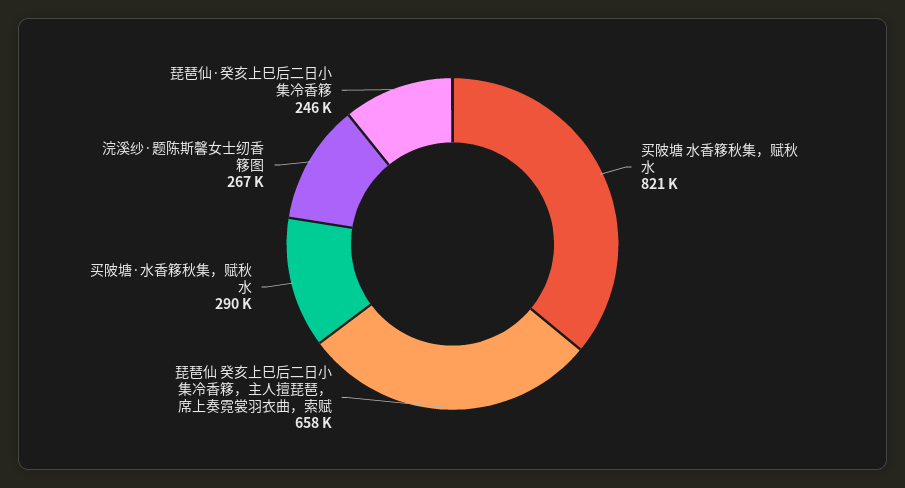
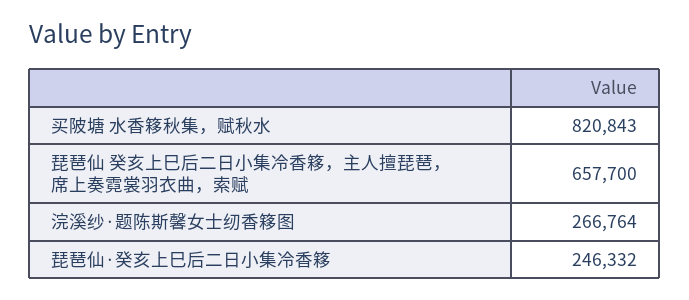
买陂塘·水香簃秋集，赋秋水: 290000 -> none

